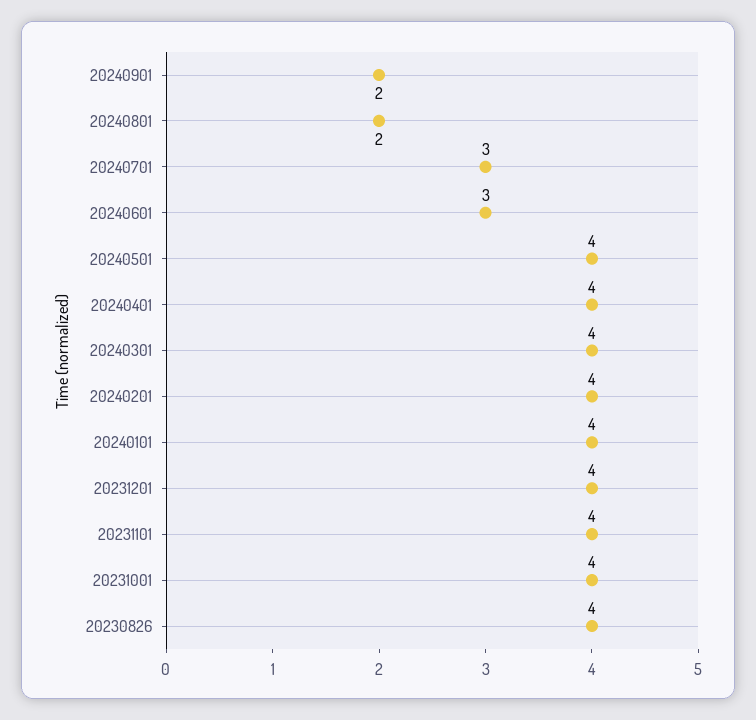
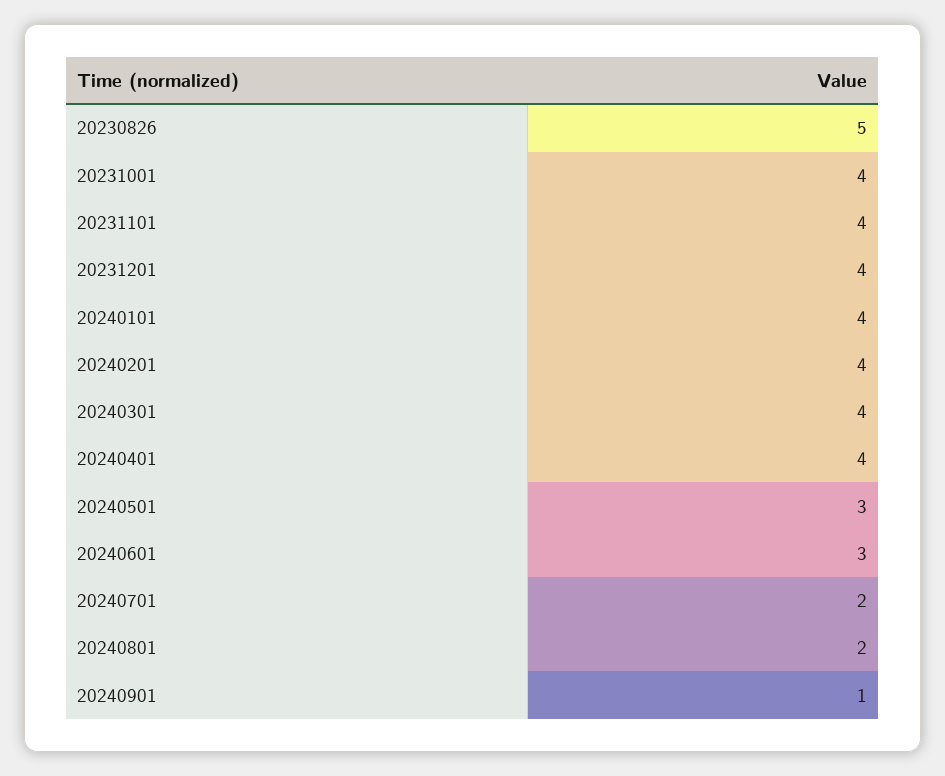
20240901: 2 -> 1
20240701: 3 -> 2
20240501: 4 -> 3
20230826: 4 -> 5

